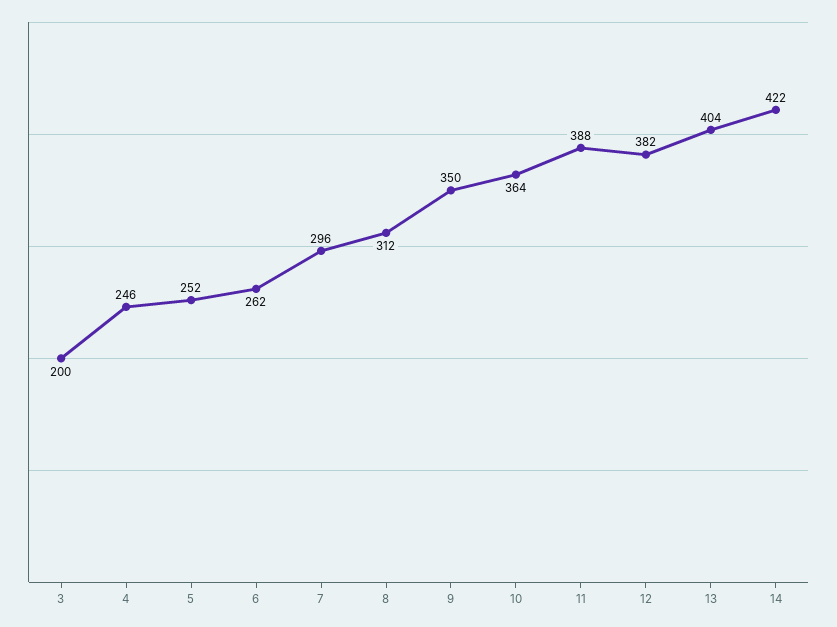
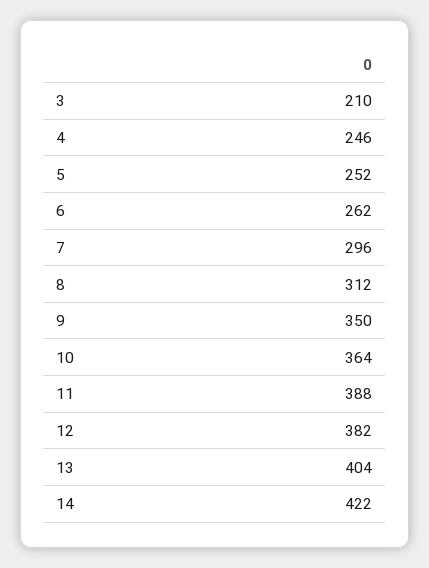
3: 200 -> 210

